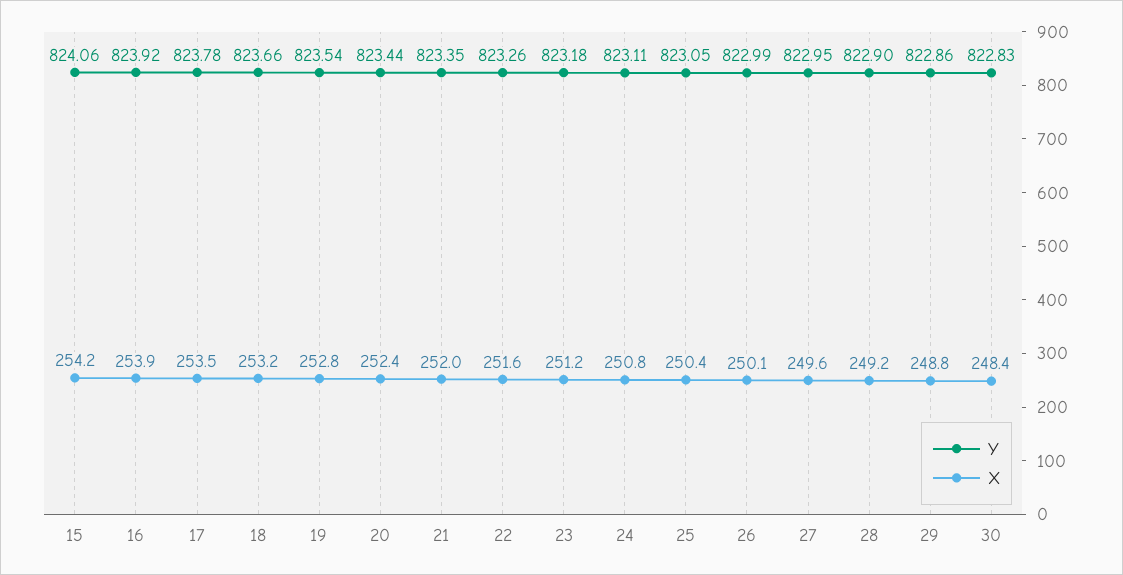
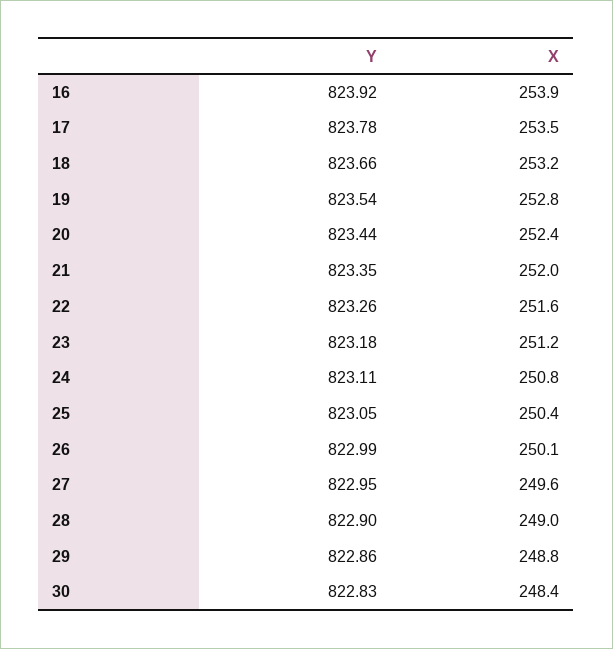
Y, 15: 824.06 -> none
X, 15: 254.2 -> none
X, 28: 249.2 -> 249

